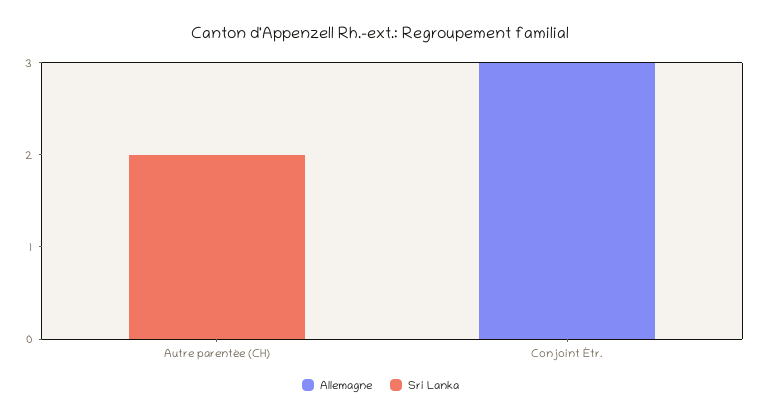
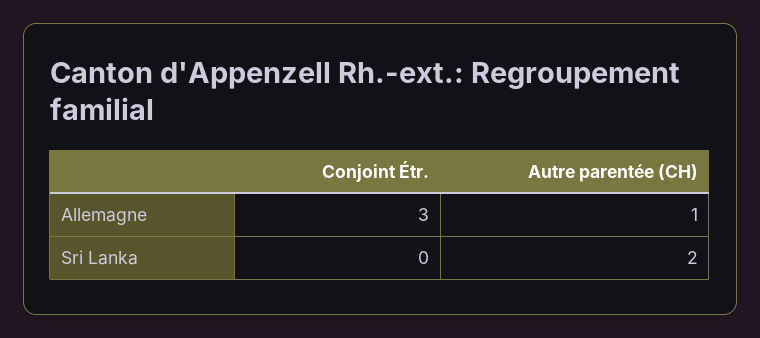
Allemagne, Autre parentée (CH): 0 -> 1

